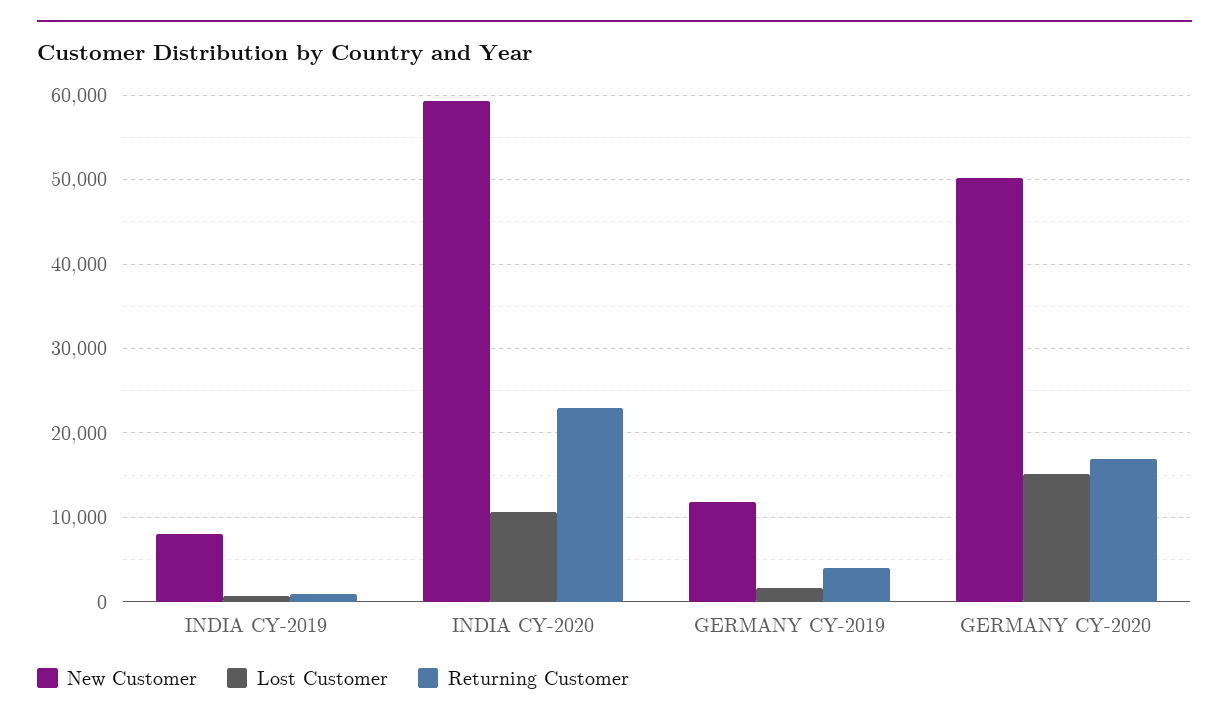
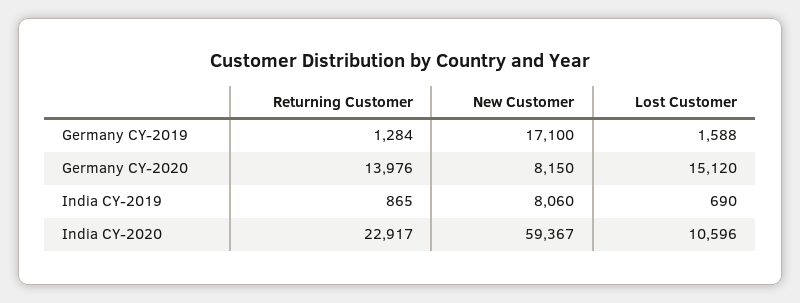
New Customer, GERMANY CY-2019: 12000 -> 17100
Returning Customer, GERMANY CY-2019: 4000 -> 1284
New Customer, GERMANY CY-2020: 50000 -> 8150
Returning Customer, GERMANY CY-2020: 17000 -> 13976

